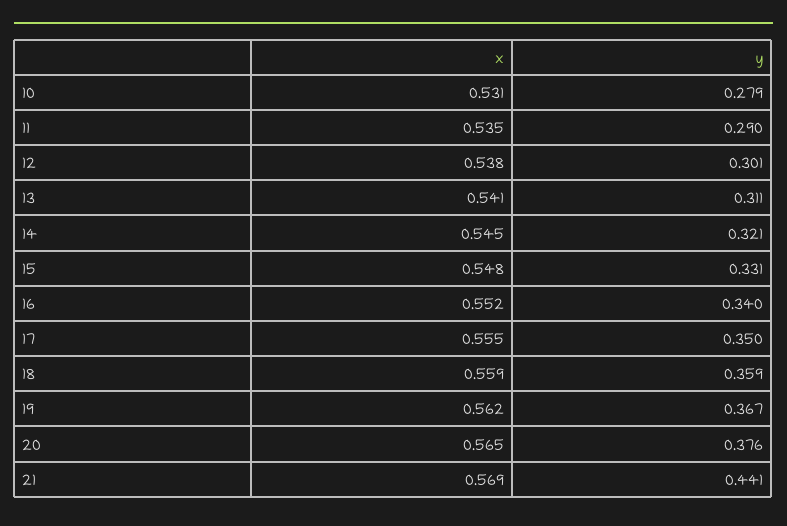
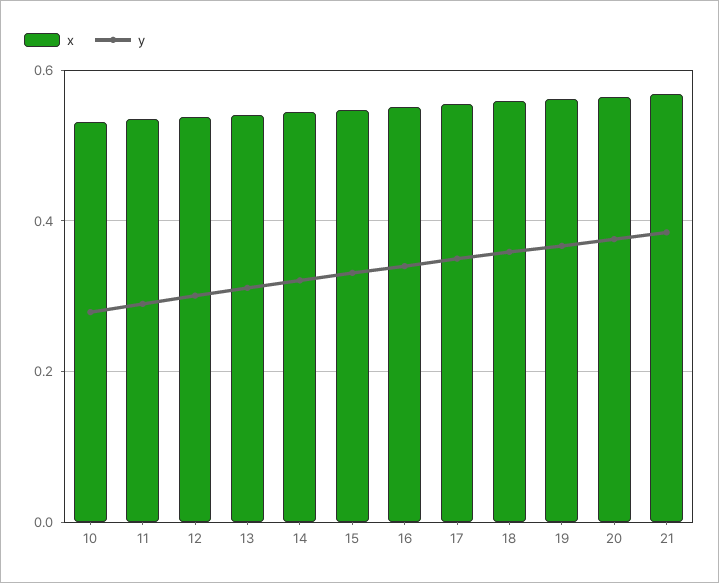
y, 21: 0.441 -> 0.38

